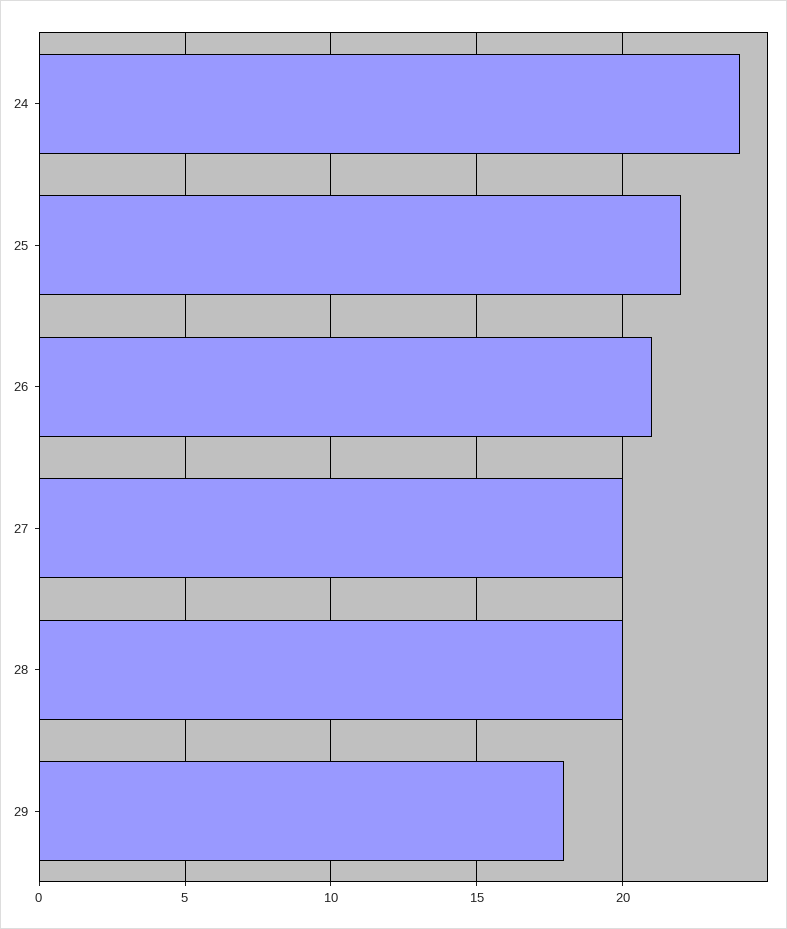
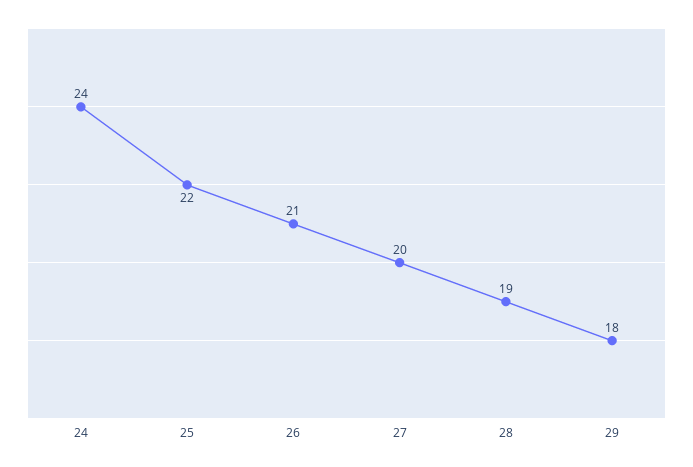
28: 20 -> 19

